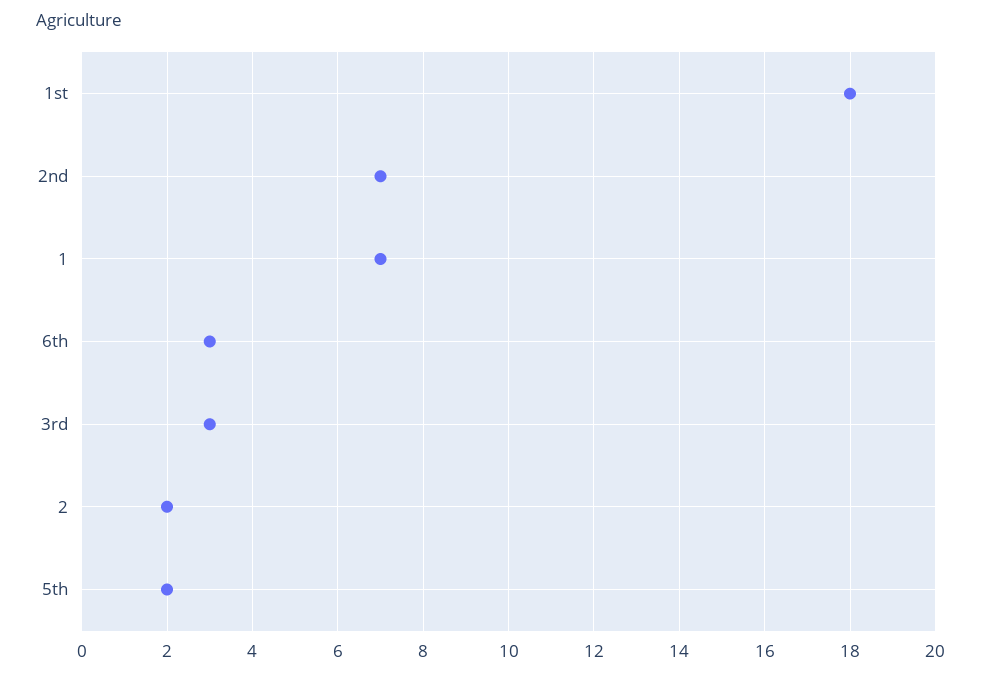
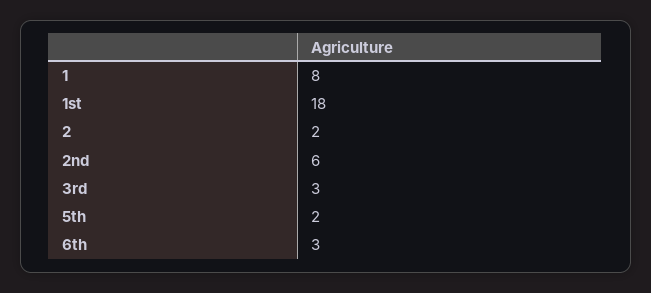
2nd: 7 -> 6
1: 7 -> 8

